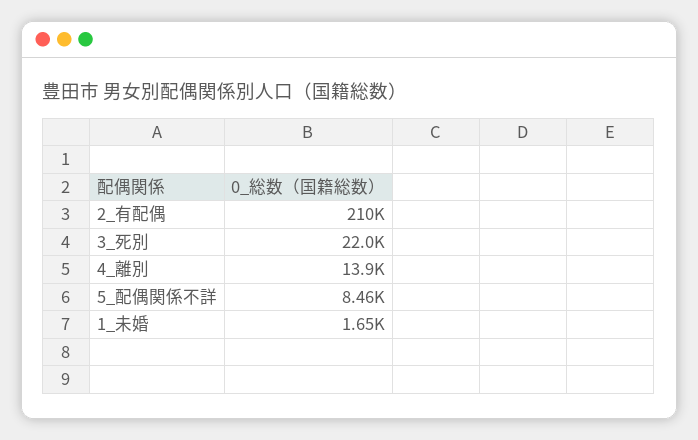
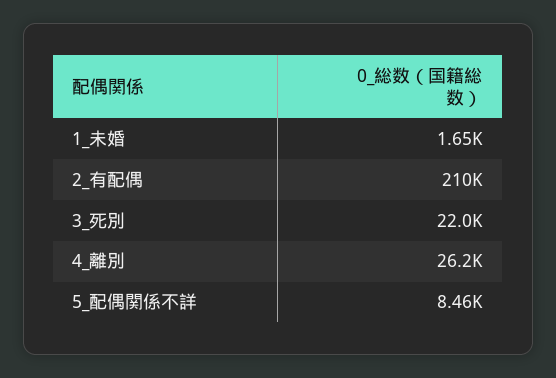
4_離別: 13900 -> 26200

